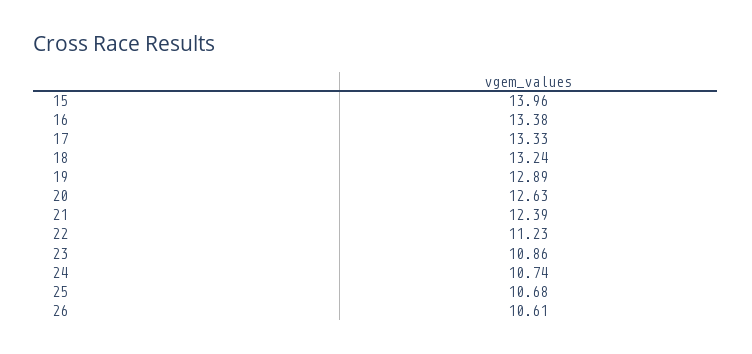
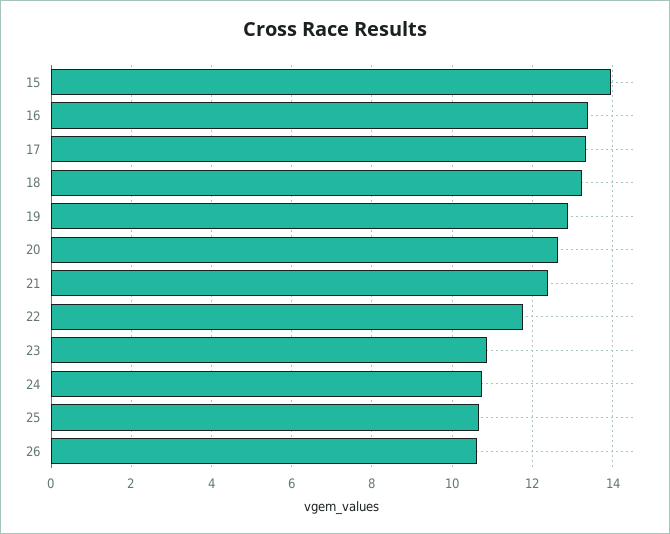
22: 11.23 -> 11.8

